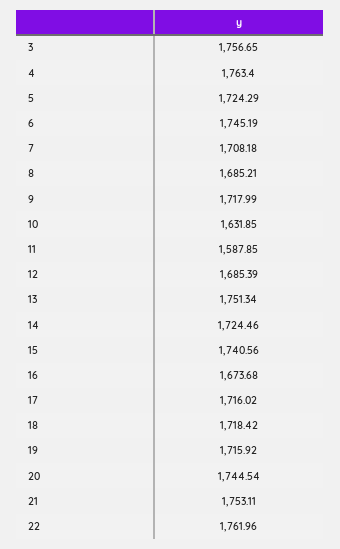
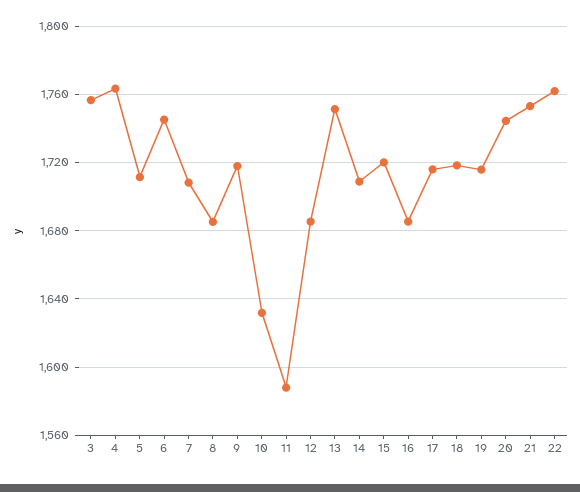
5: 1724.29 -> 1710
14: 1724.46 -> 1710
15: 1740.56 -> 1720
16: 1673.68 -> 1685

